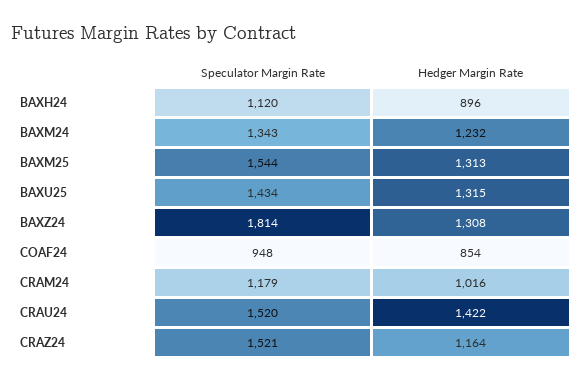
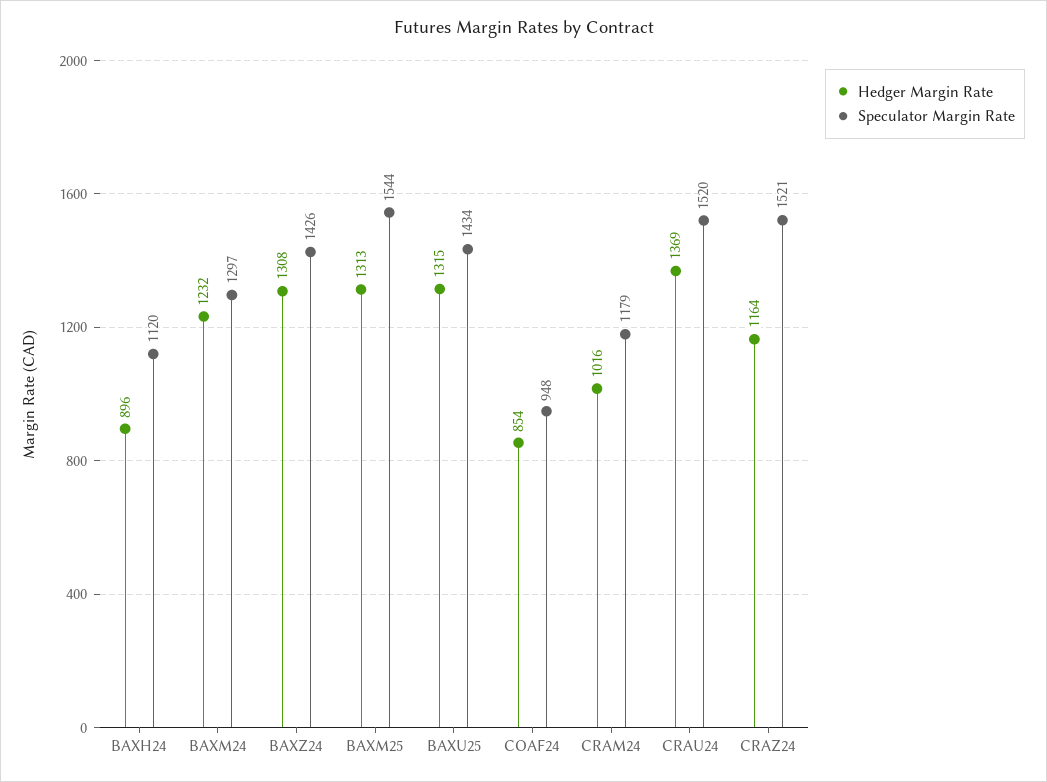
Speculator Margin Rate, BAXM24: 1343 -> 1297
Speculator Margin Rate, BAXZ24: 1814 -> 1426
Hedger Margin Rate, CRAU24: 1422 -> 1369

